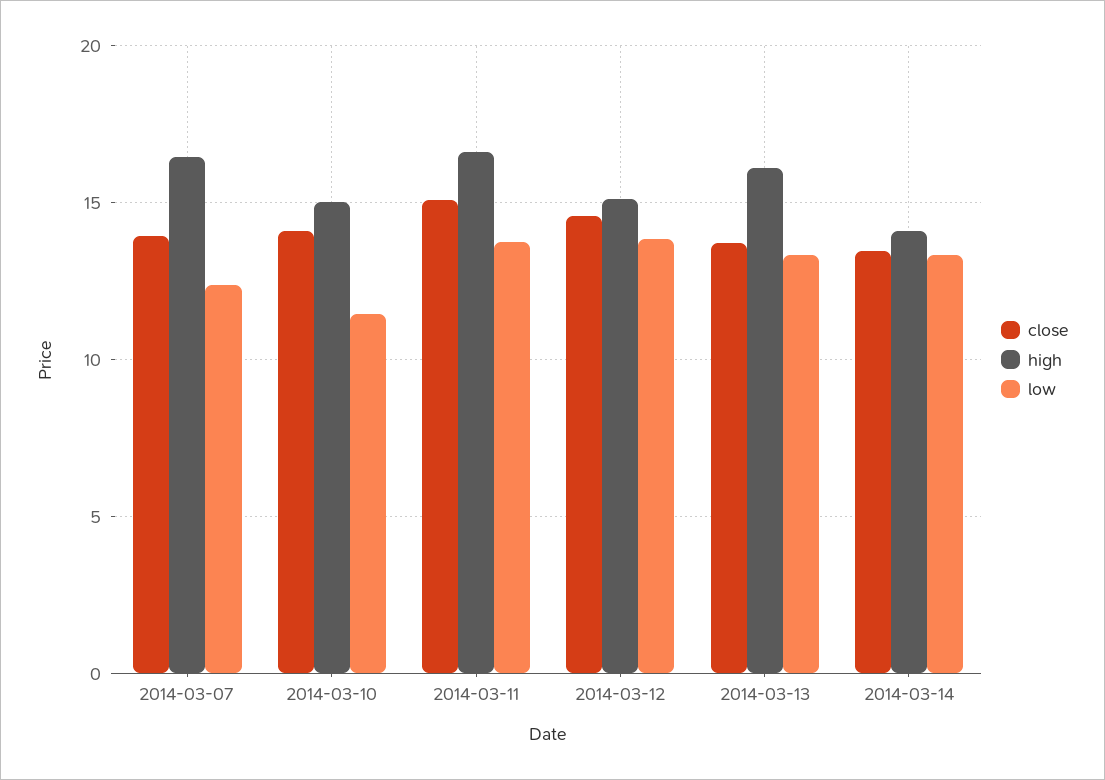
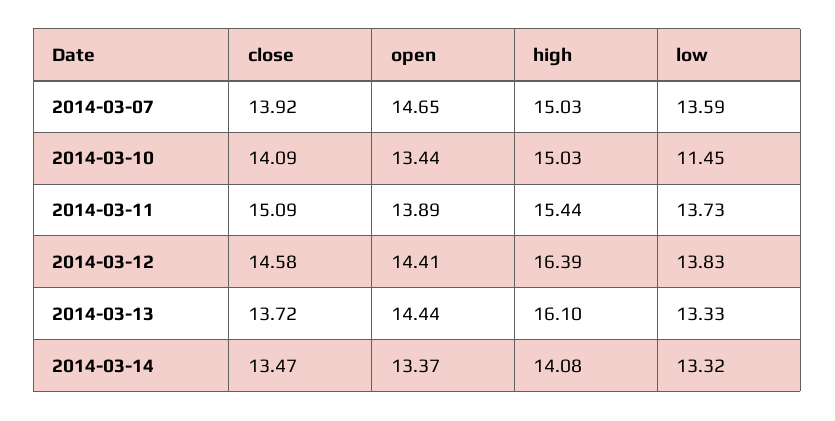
high, 2014-03-07: 16.5 -> 15.03
low, 2014-03-07: 12.5 -> 13.59
high, 2014-03-11: 16.5 -> 15.44
high, 2014-03-12: 15 -> 16.39
open, 2014-03-07: none -> 14.65
open, 2014-03-10: none -> 13.44
open, 2014-03-11: none -> 13.89
open, 2014-03-12: none -> 14.41
open, 2014-03-13: none -> 14.44
open, 2014-03-14: none -> 13.37

